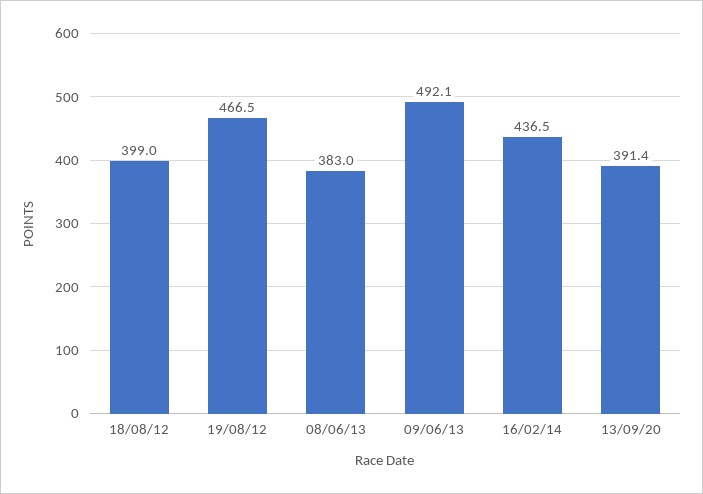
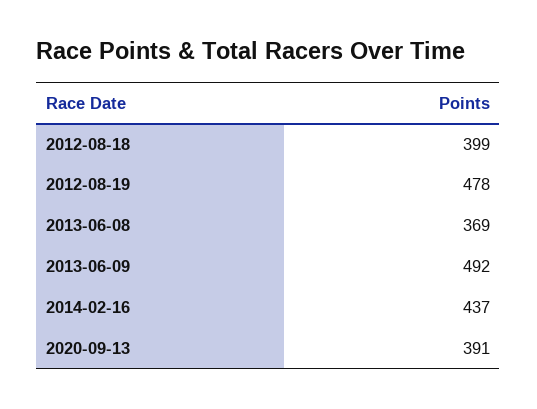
19/08/12: 466.5 -> 478
08/06/13: 383 -> 369

